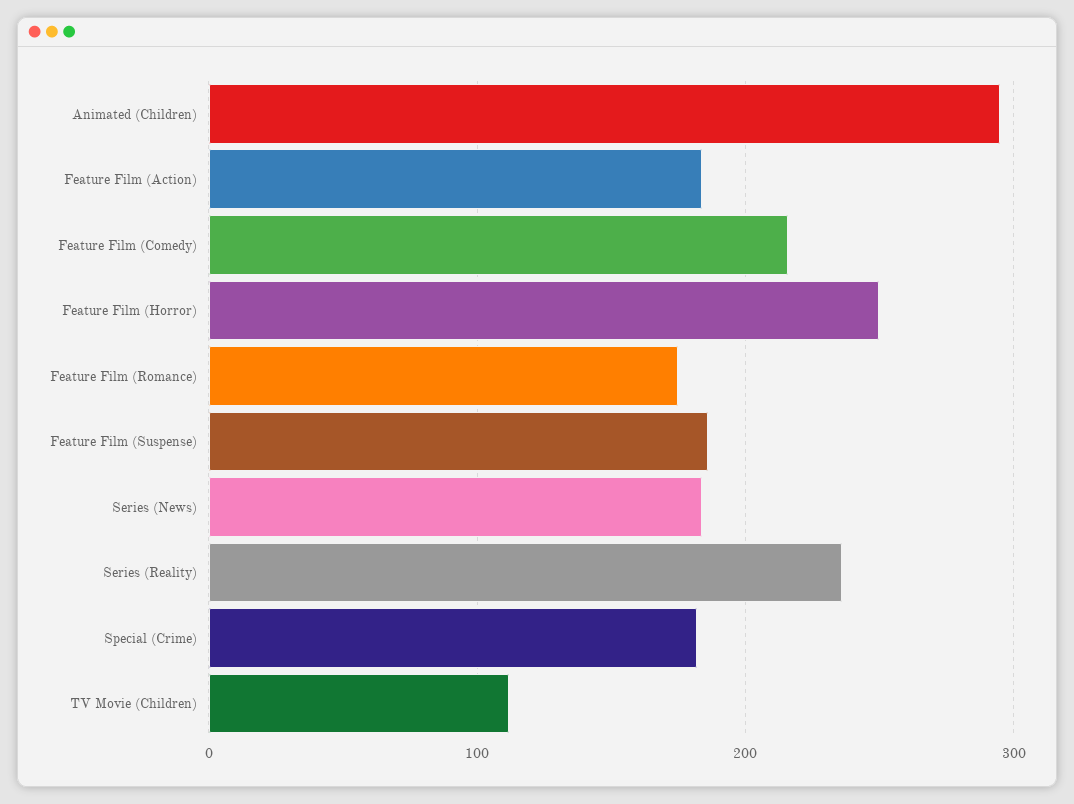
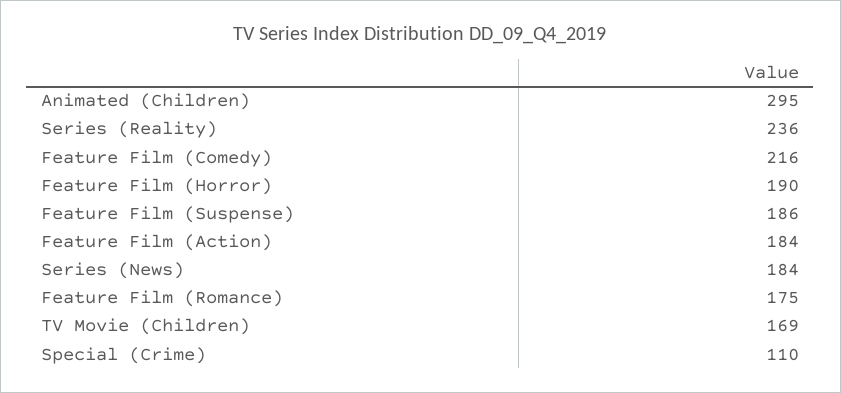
Feature Film (Horror): 250 -> 190
Special (Crime): 180 -> 110
TV Movie (Children): 110 -> 169

